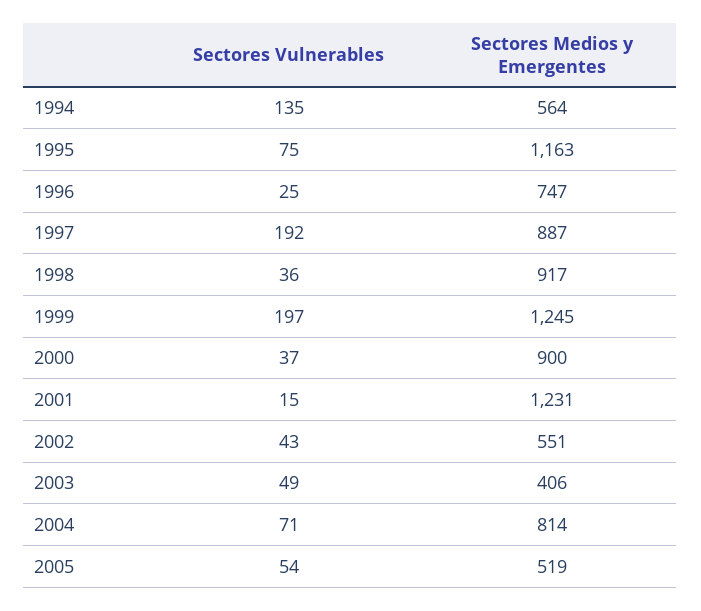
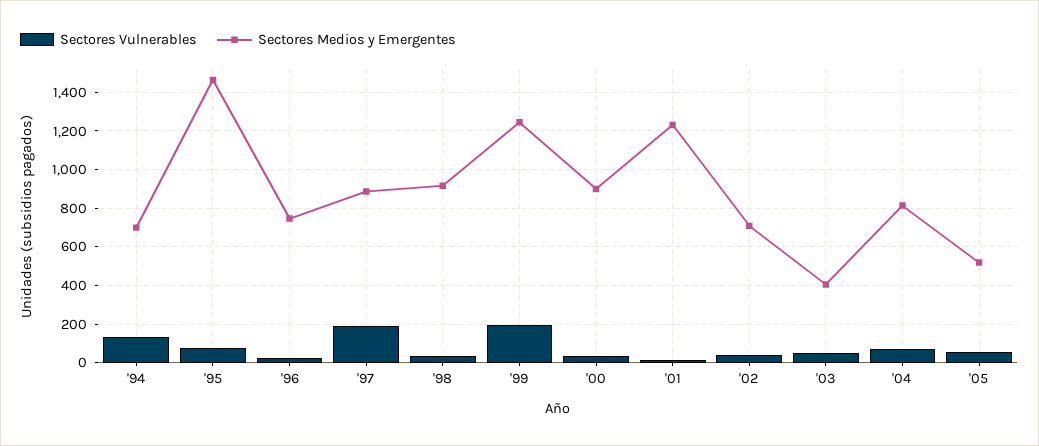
Sectores Medios y Emergentes, 1994: 564 -> 700
Sectores Medios y Emergentes, 1995: 1163 -> 1450
Sectores Medios y Emergentes, 2002: 551 -> 700

